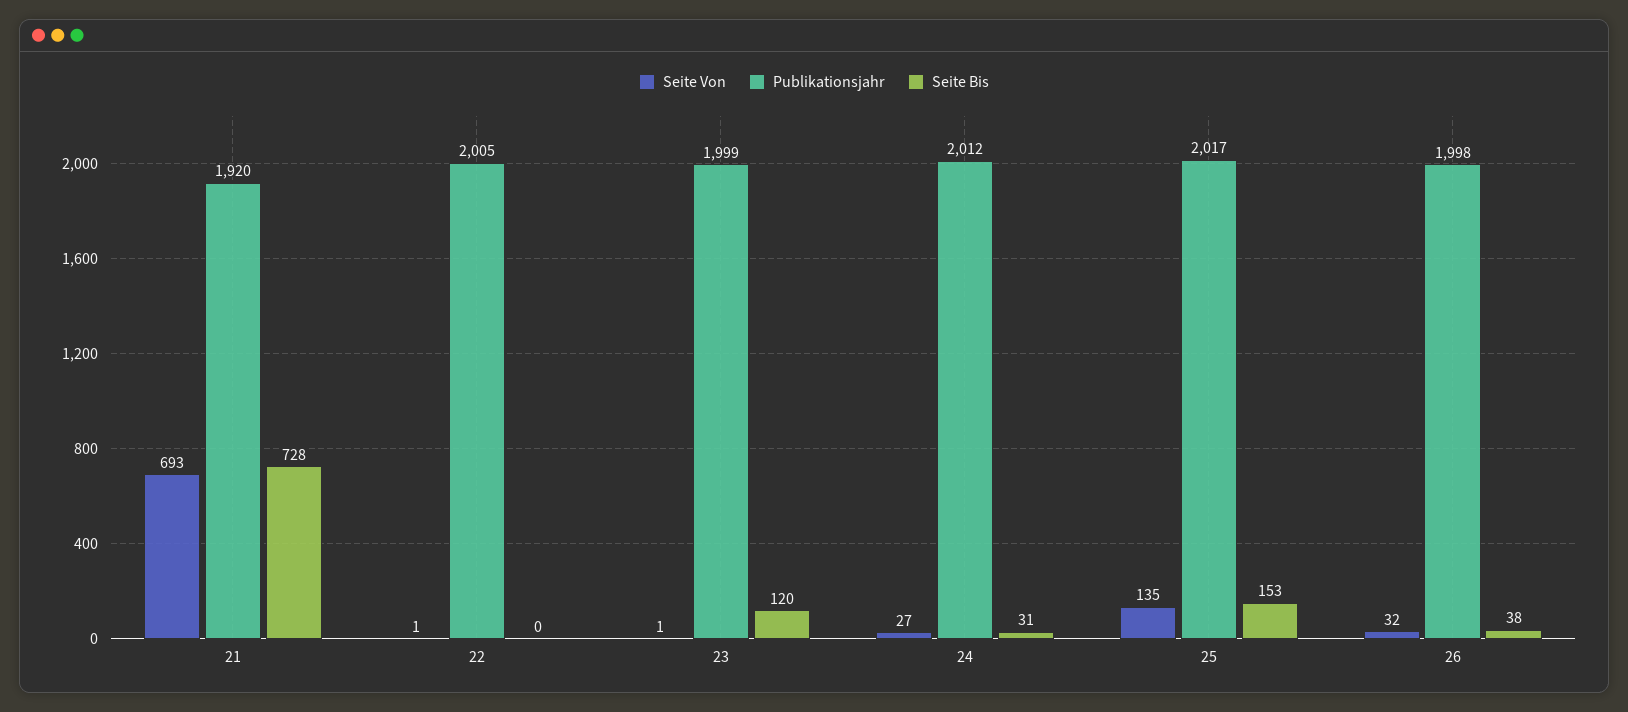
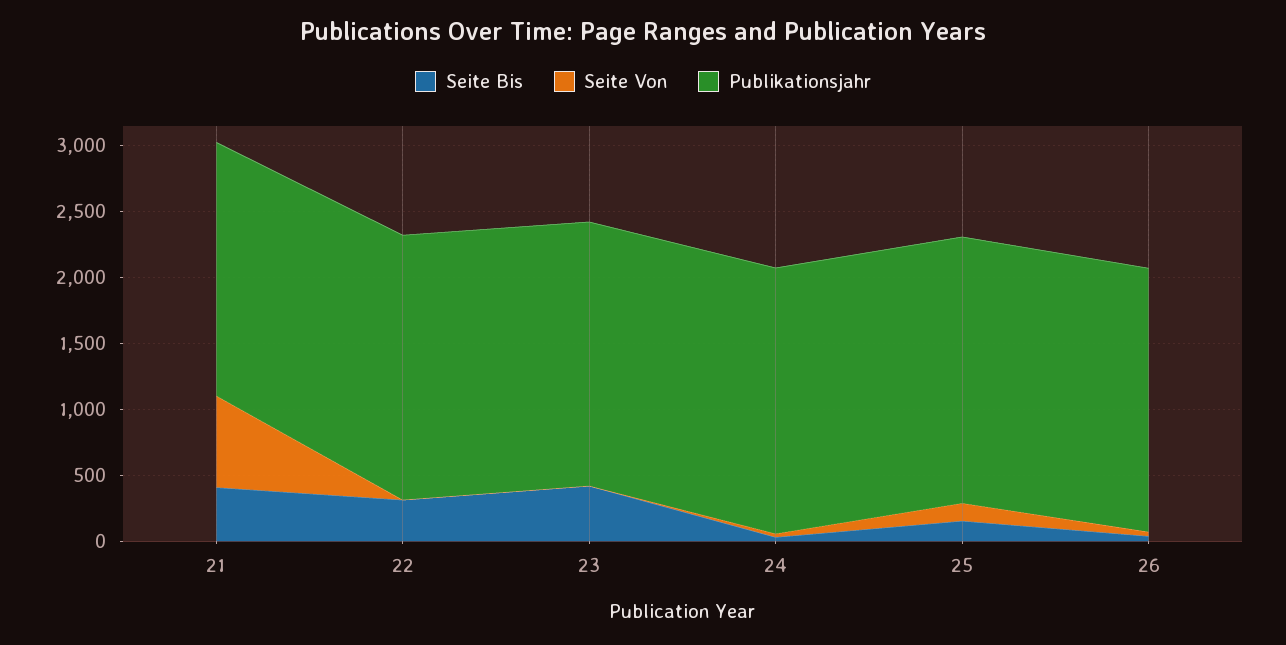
Seite Bis, 21: 728 -> 400
Seite Bis, 22: 0 -> 300
Seite Bis, 23: 120 -> 400

